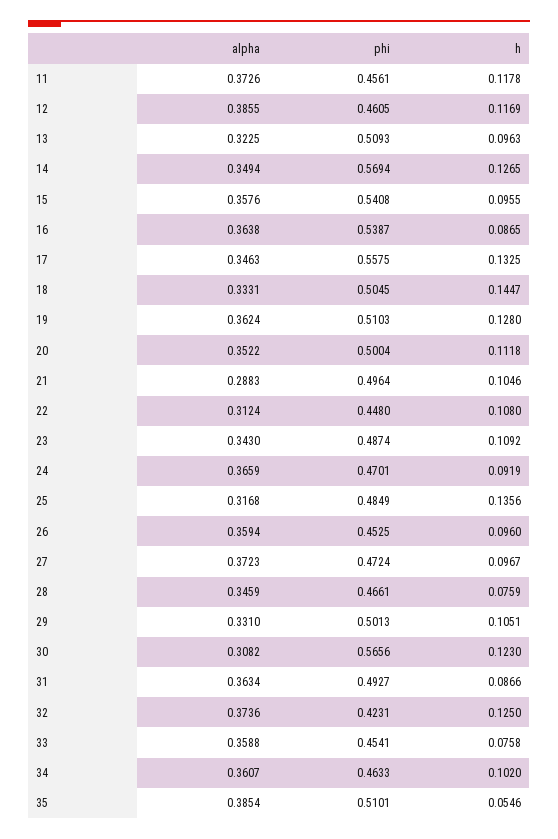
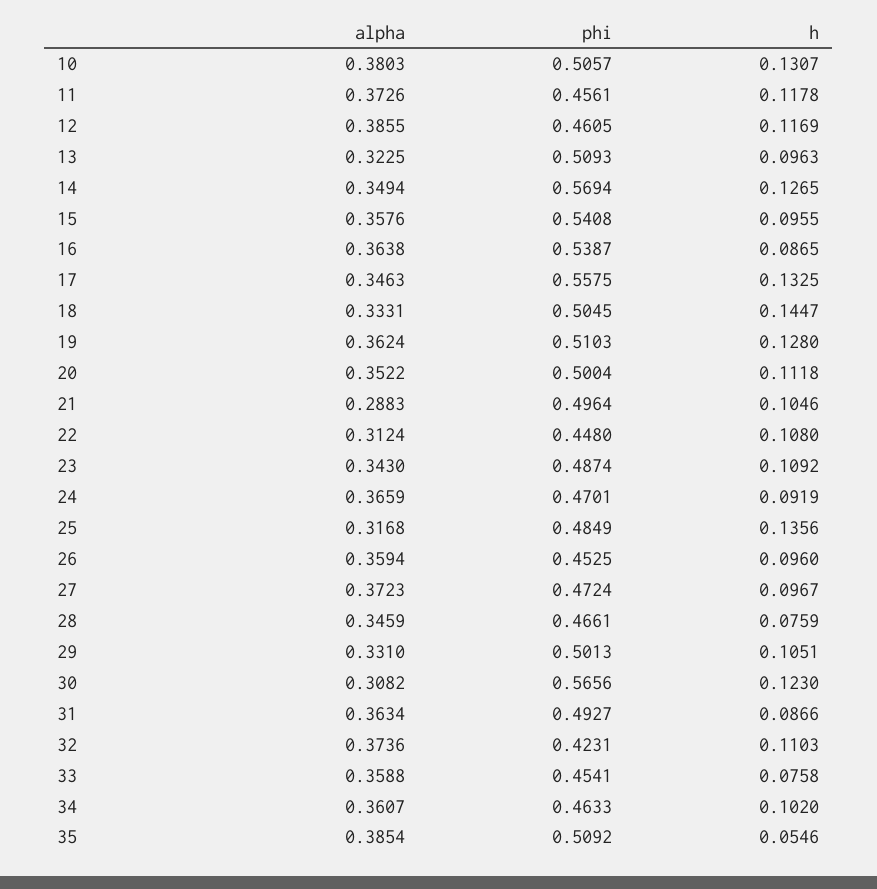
h, 32: 0.125 -> 0.1103
phi, 35: 0.5101 -> 0.5092
alpha, 10: none -> 0.3803
phi, 10: none -> 0.5057
h, 10: none -> 0.1307

